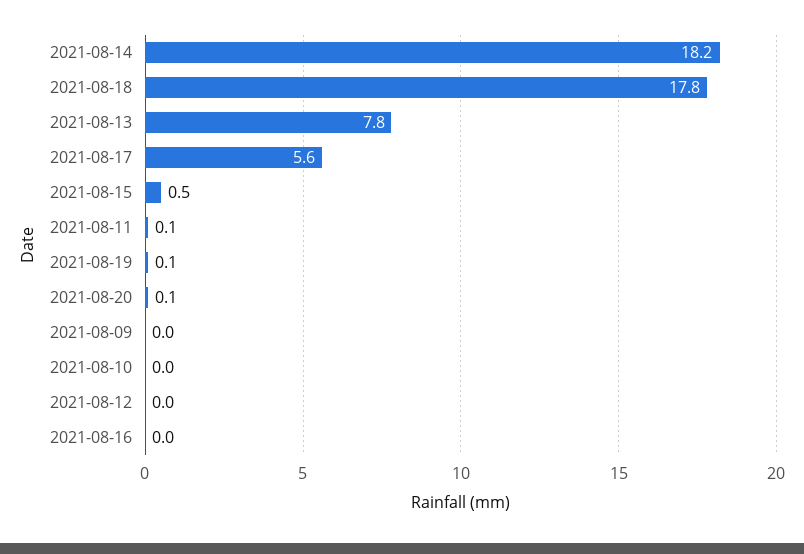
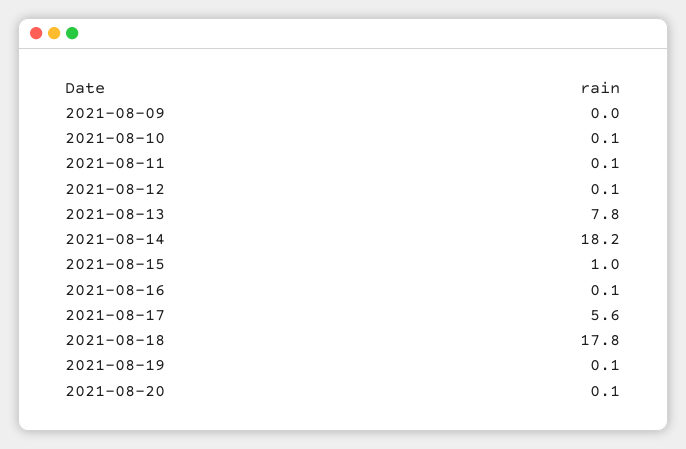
2021-08-15: 0.5 -> 1
2021-08-10: 0 -> 0.1
2021-08-12: 0 -> 0.1
2021-08-16: 0 -> 0.1

